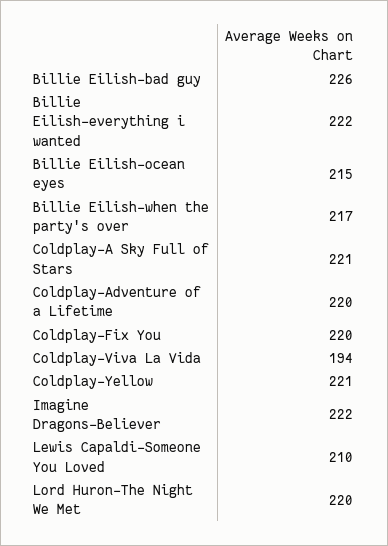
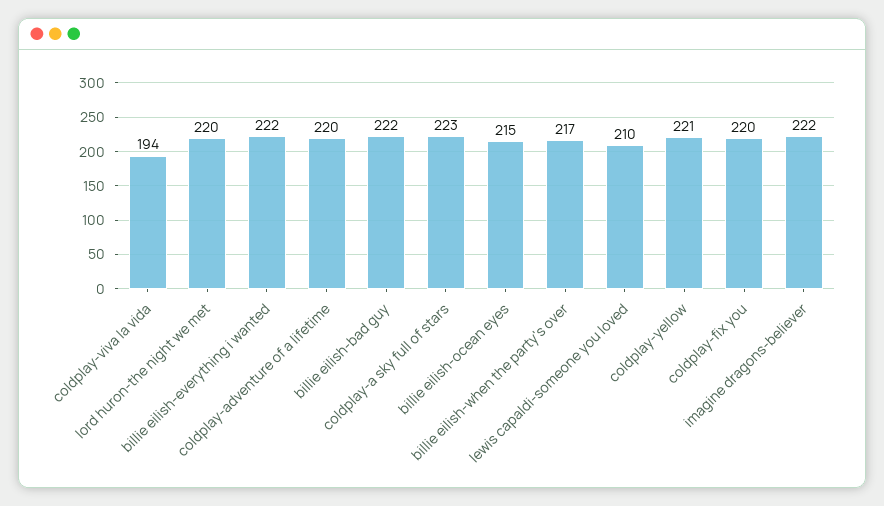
Billie Eilish-bad guy: 226 -> 222
Coldplay-A Sky Full of Stars: 221 -> 223

